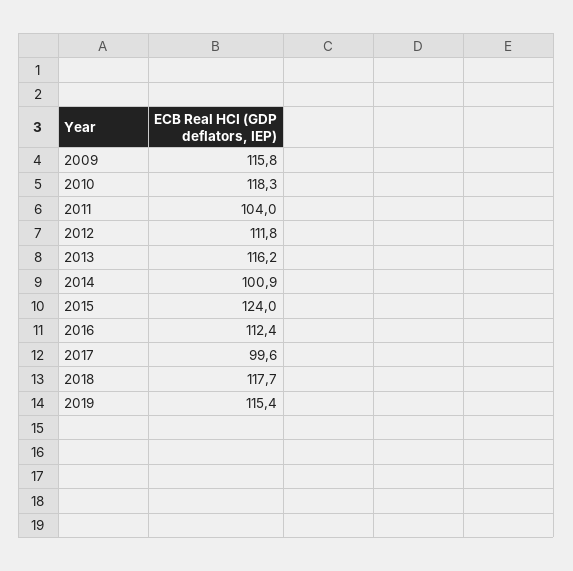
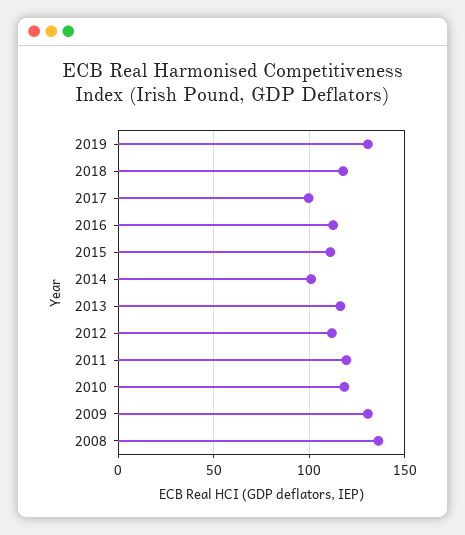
2009: 115.8 -> 130
2011: 104 -> 120
2015: 124 -> 110
2019: 115.4 -> 130
2008: none -> 135

